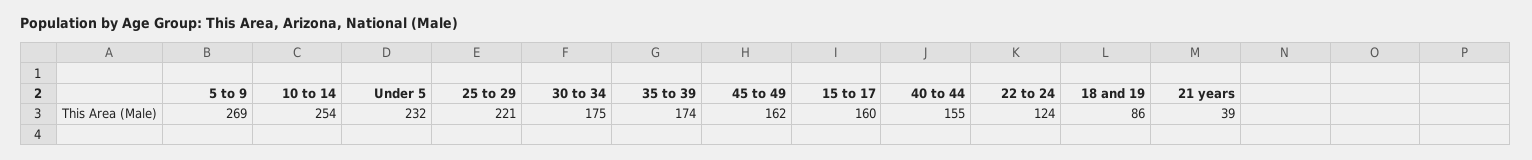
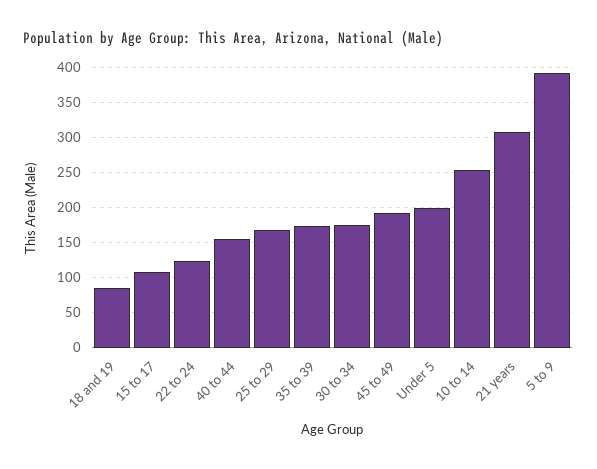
5 to 9: 269 -> 390
Under 5: 232 -> 200
25 to 29: 221 -> 170
45 to 49: 162 -> 190
15 to 17: 160 -> 110
21 years: 39 -> 310

